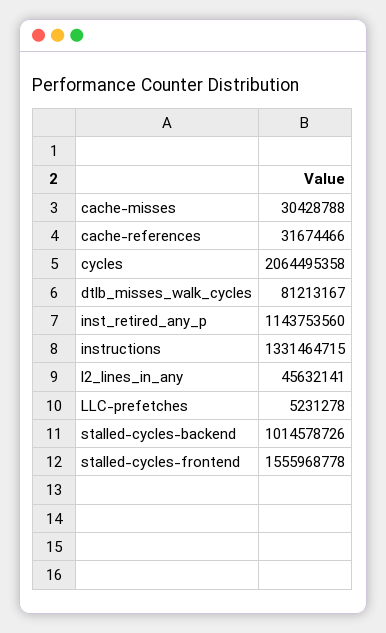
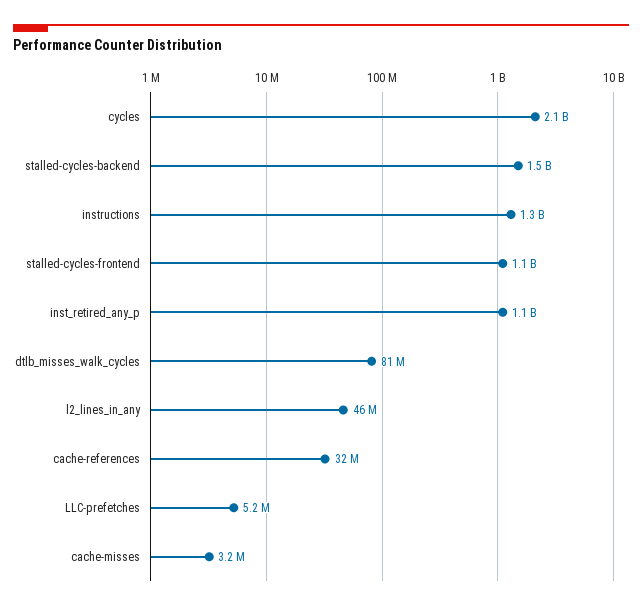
cache-misses: 30428788 -> 3200000
stalled-cycles-backend: 1014578726 -> 1500000000
stalled-cycles-frontend: 1555968778 -> 1100000000

